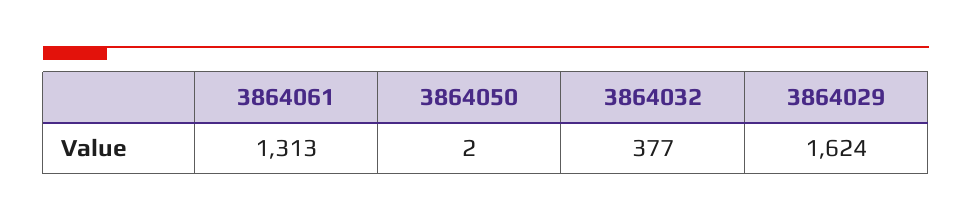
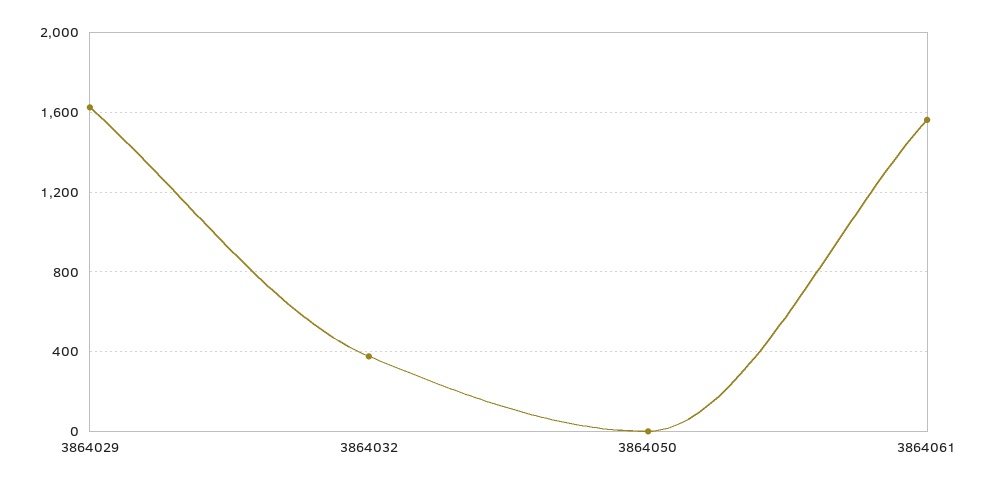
3864061: 1313 -> 1550

